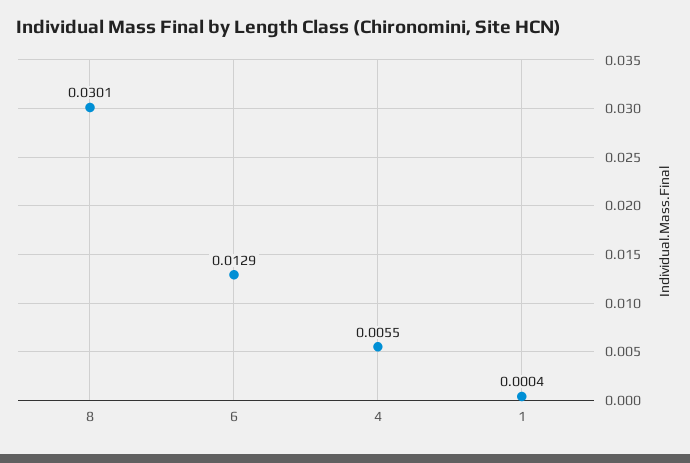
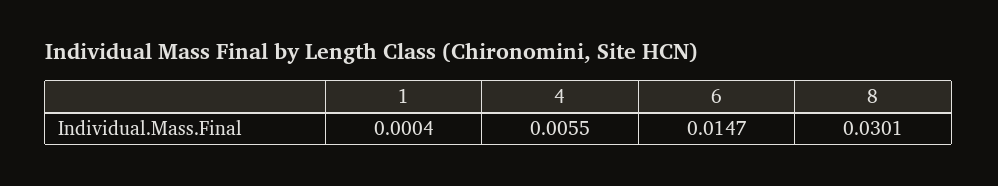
6: 0.0129 -> 0.0147

